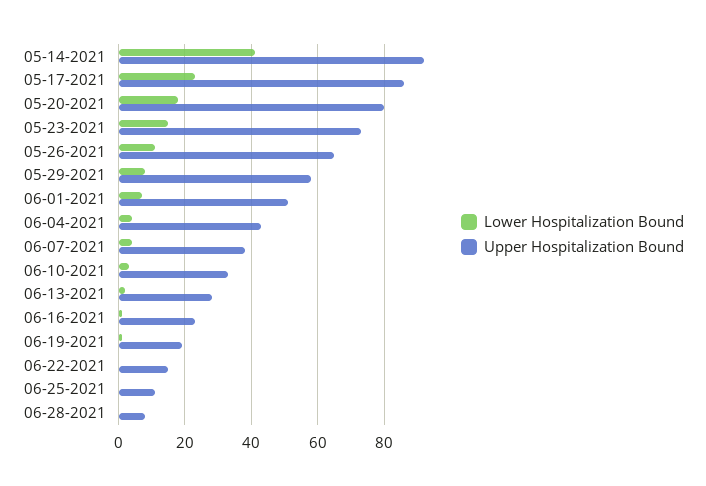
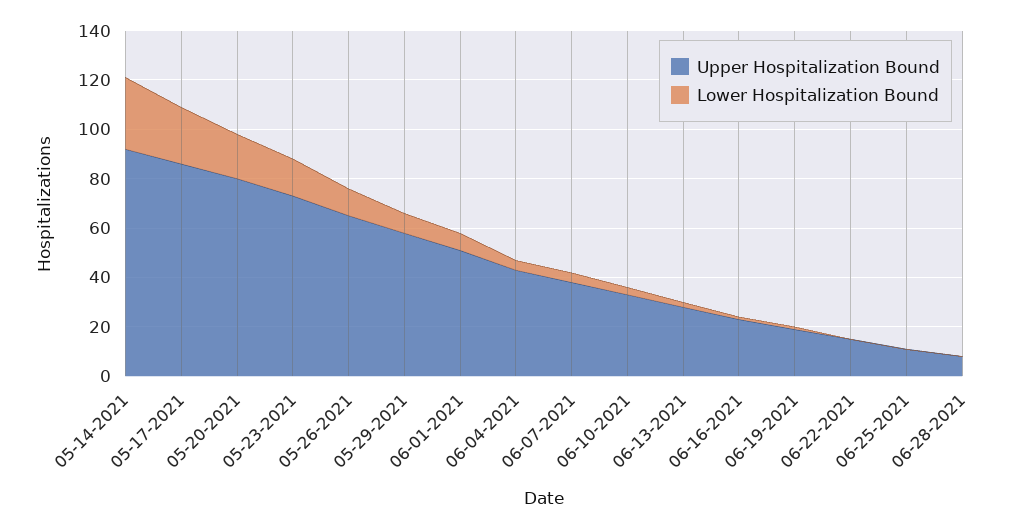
Lower Hospitalization Bound, 05-14-2021: 40 -> 30

